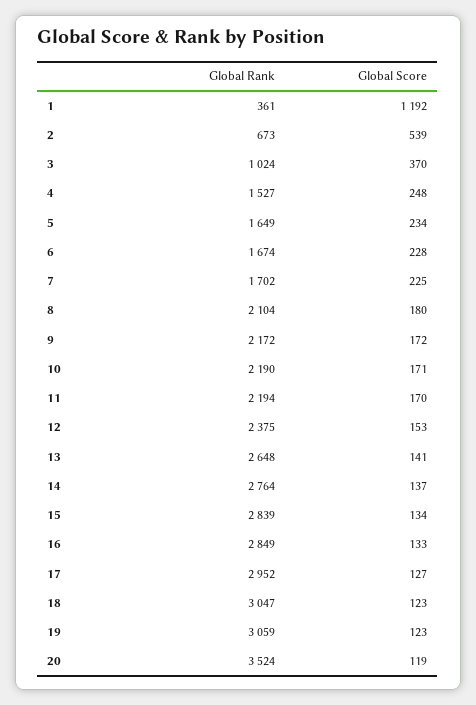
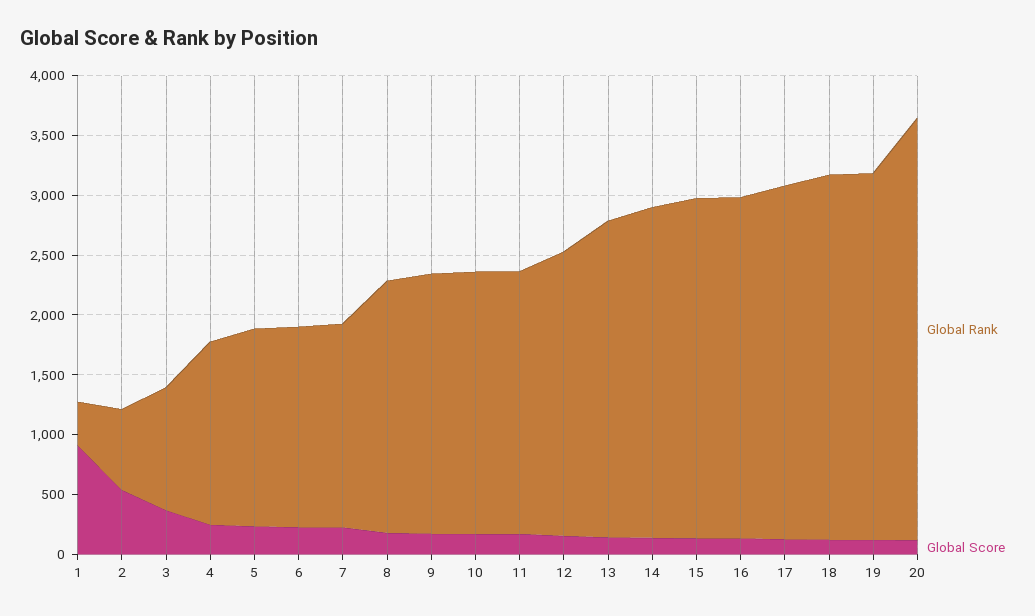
Global Score, 1: 1192 -> 900

